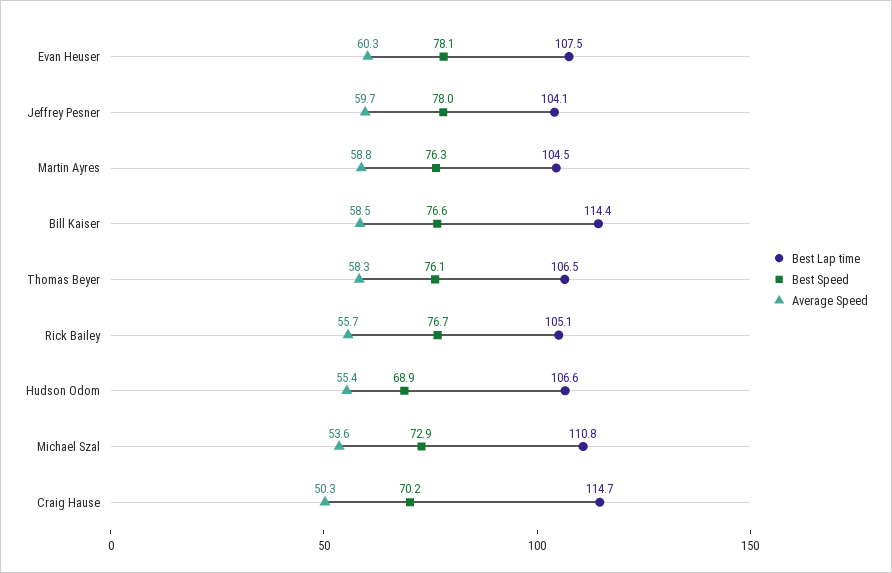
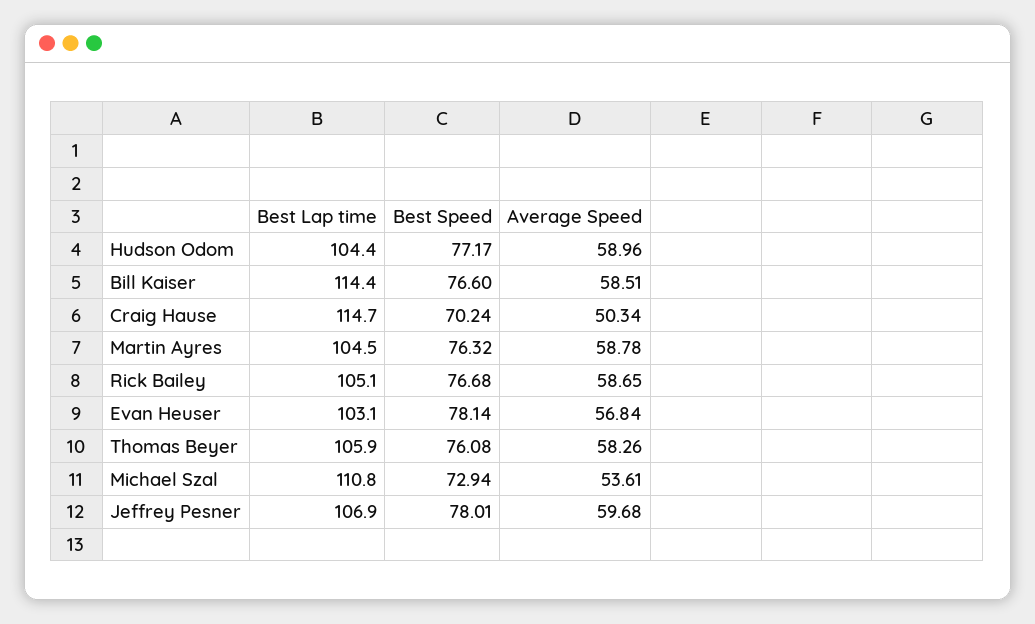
Best Lap time, Evan Heuser: 107.5 -> 103.1
Average Speed, Evan Heuser: 60.3 -> 56.84
Best Lap time, Jeffrey Pesner: 104.1 -> 106.9
Best Lap time, Thomas Beyer: 106.5 -> 105.9
Average Speed, Rick Bailey: 55.7 -> 58.65
Best Lap time, Hudson Odom: 106.6 -> 104.4
Best Speed, Hudson Odom: 68.9 -> 77.17
Average Speed, Hudson Odom: 55.4 -> 58.96

